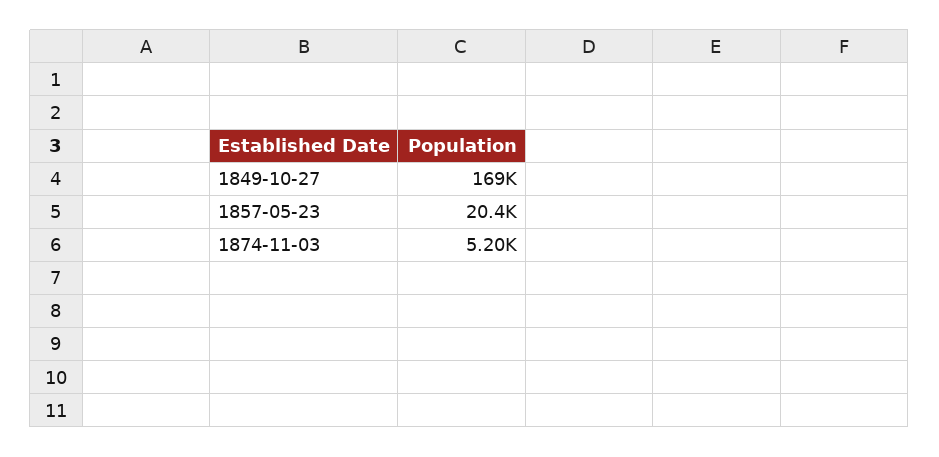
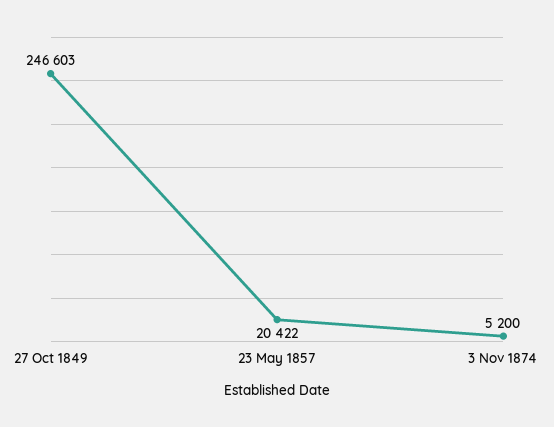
1849-10-27: 169000 -> 246603

